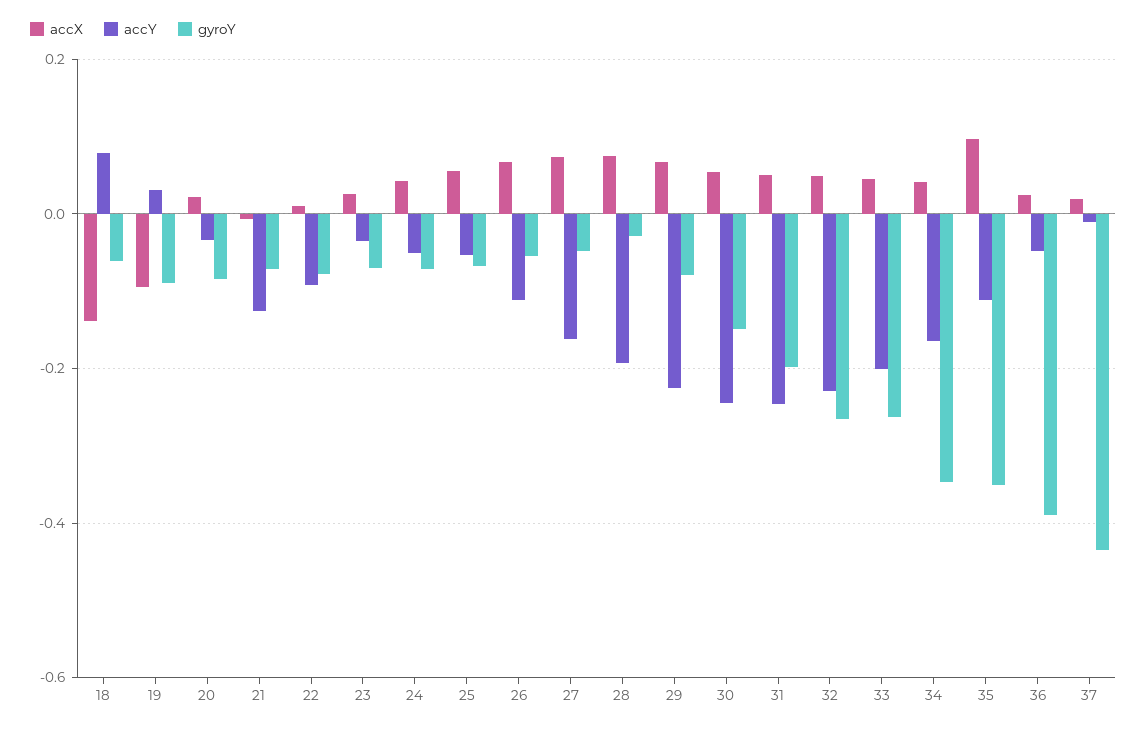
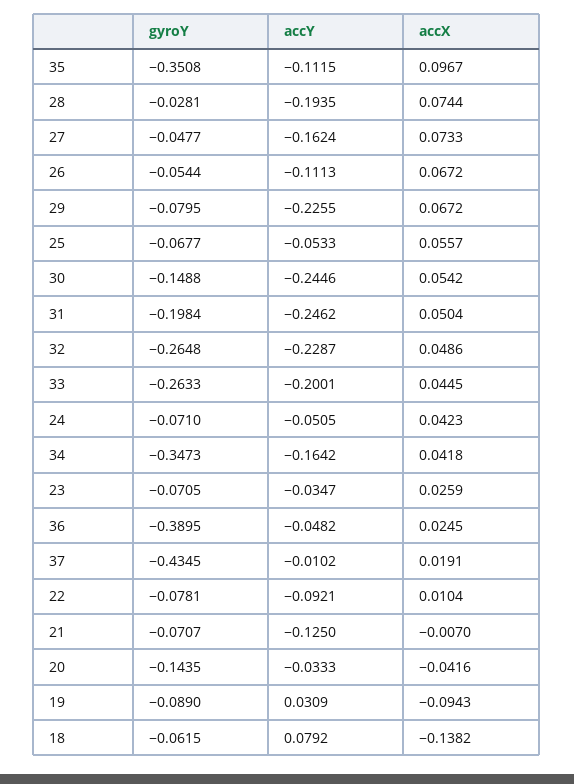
accX, 20: 0.02 -> -0.0416
gyroY, 20: -0.08 -> -0.1435

